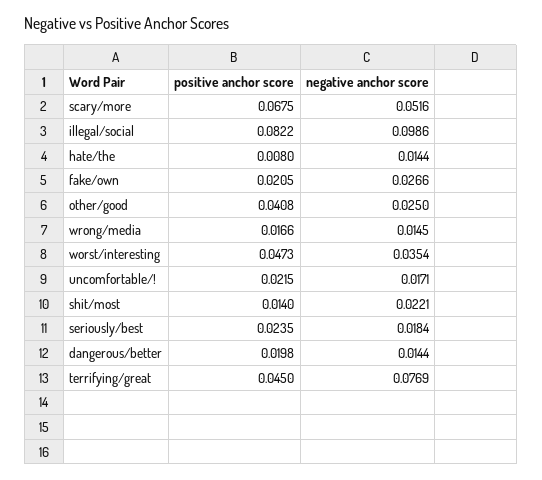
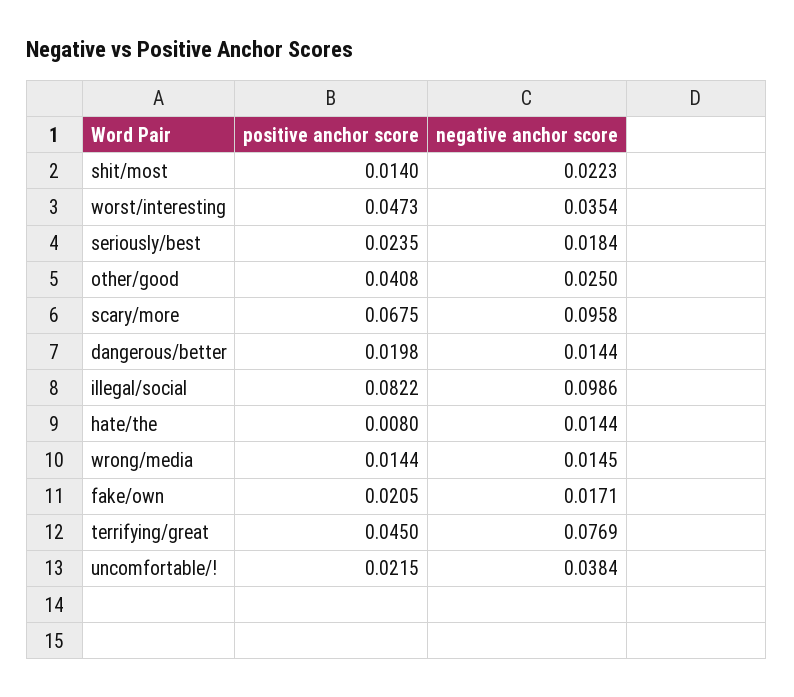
negative anchor score, scary/more: 0.0516 -> 0.0958
negative anchor score, fake/own: 0.0266 -> 0.0171
positive anchor score, wrong/media: 0.0166 -> 0.0144
negative anchor score, uncomfortable/!: 0.0171 -> 0.0384
negative anchor score, shit/most: 0.0221 -> 0.0223

